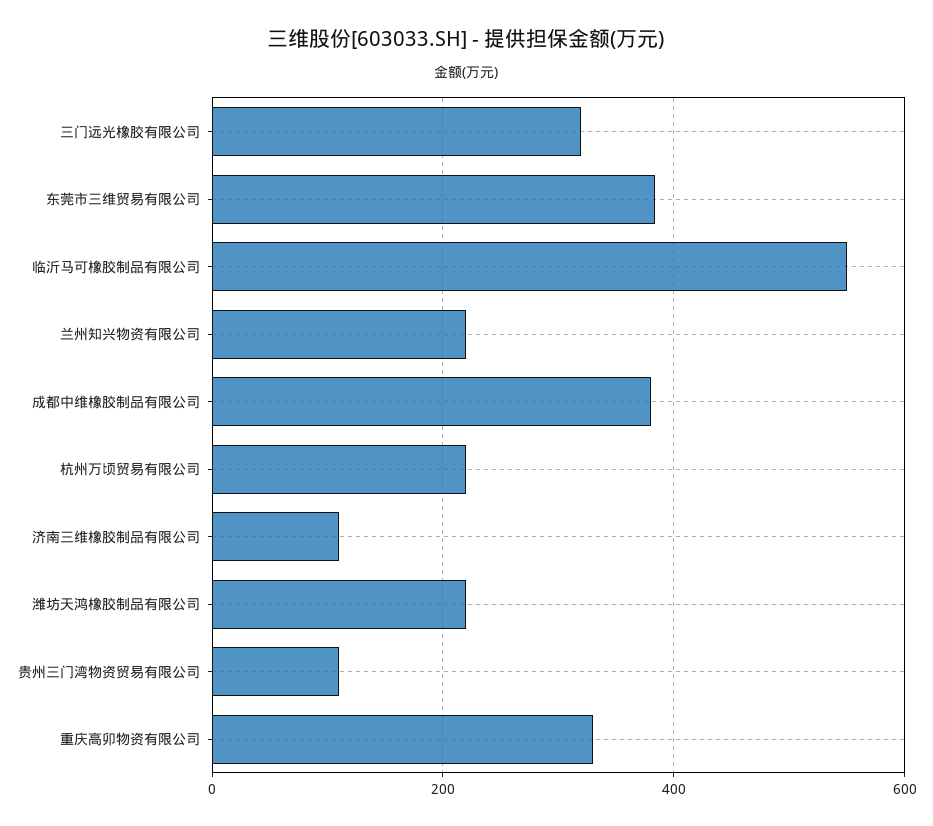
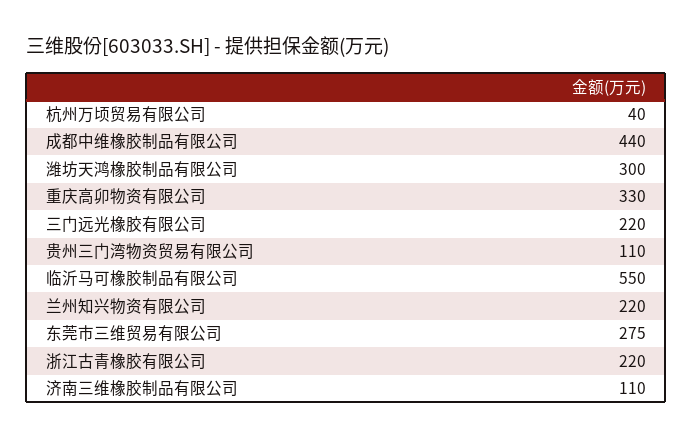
三门远光橡胶有限公司: 320 -> 220
东莞市三维贸易有限公司: 380 -> 275
成都中维橡胶制品有限公司: 380 -> 440
杭州万顷贸易有限公司: 220 -> 40
潍坊天鸿橡胶制品有限公司: 220 -> 300
浙江古青橡胶有限公司: none -> 220

